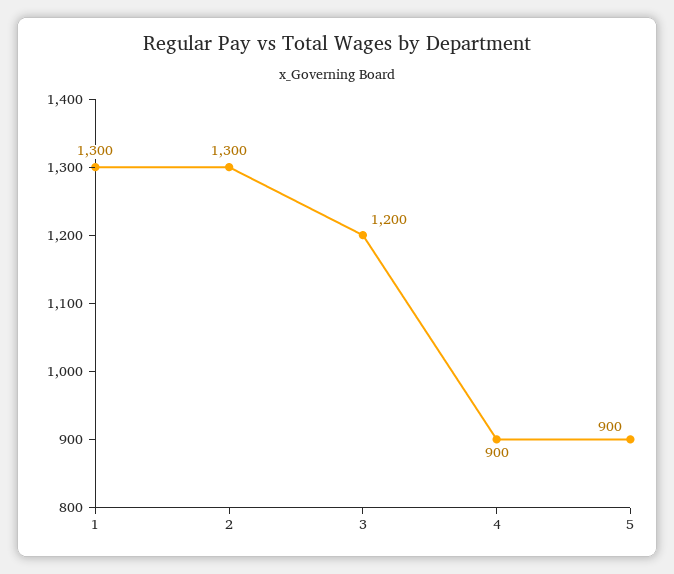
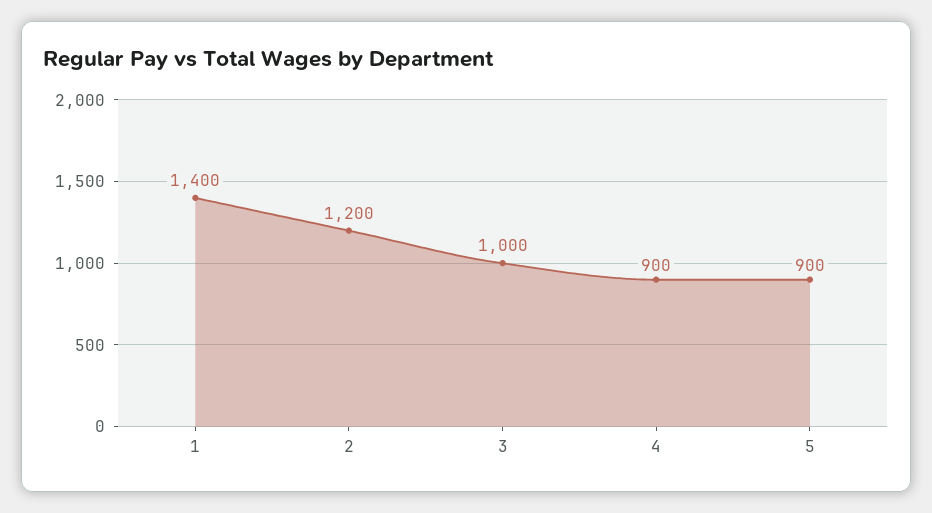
1: 1300 -> 1400
2: 1300 -> 1200
3: 1200 -> 1000

